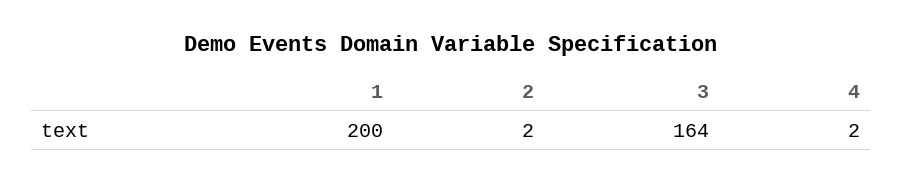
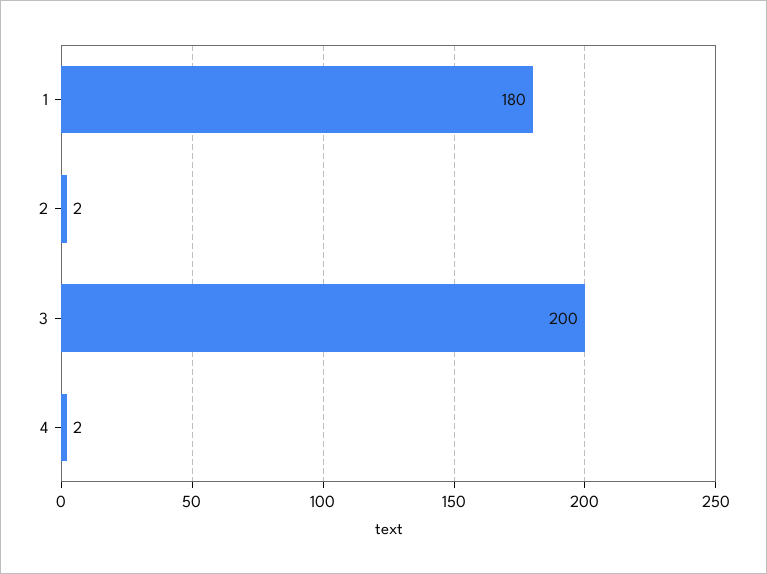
1: 200 -> 180
3: 164 -> 200

